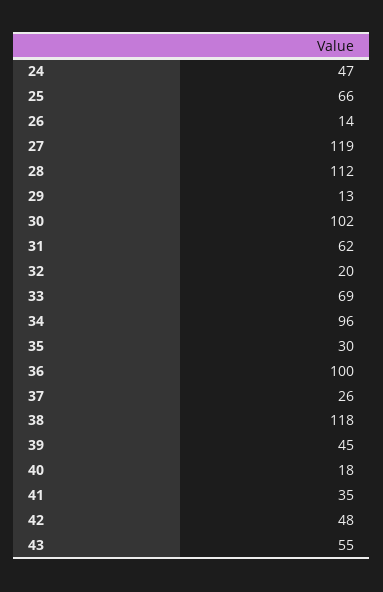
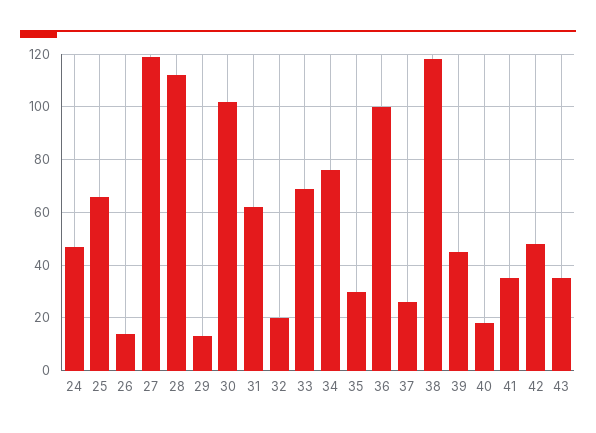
34: 96 -> 75
43: 55 -> 35

